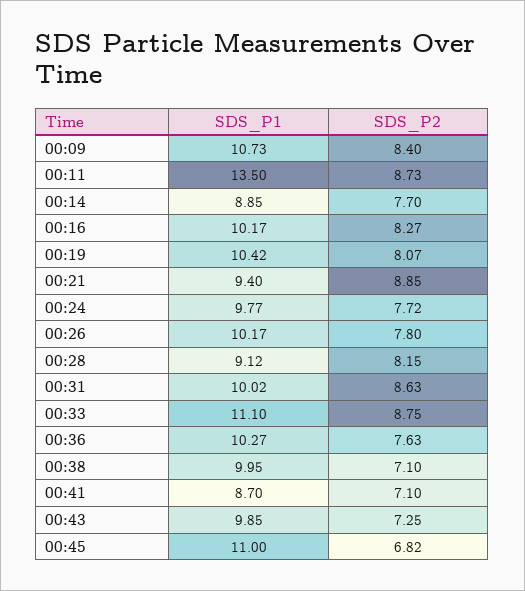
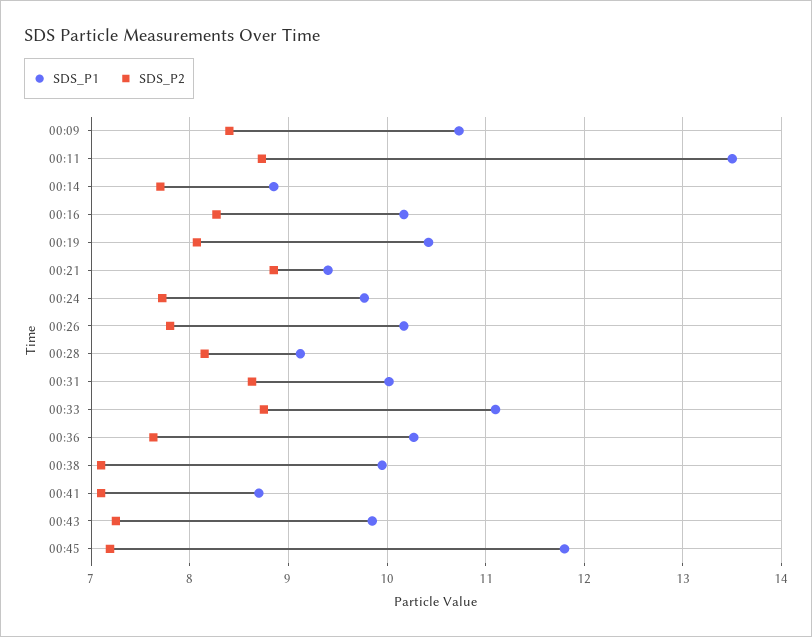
SDS_P1, 00:45: 11 -> 11.8
SDS_P2, 00:45: 6.82 -> 7.2

